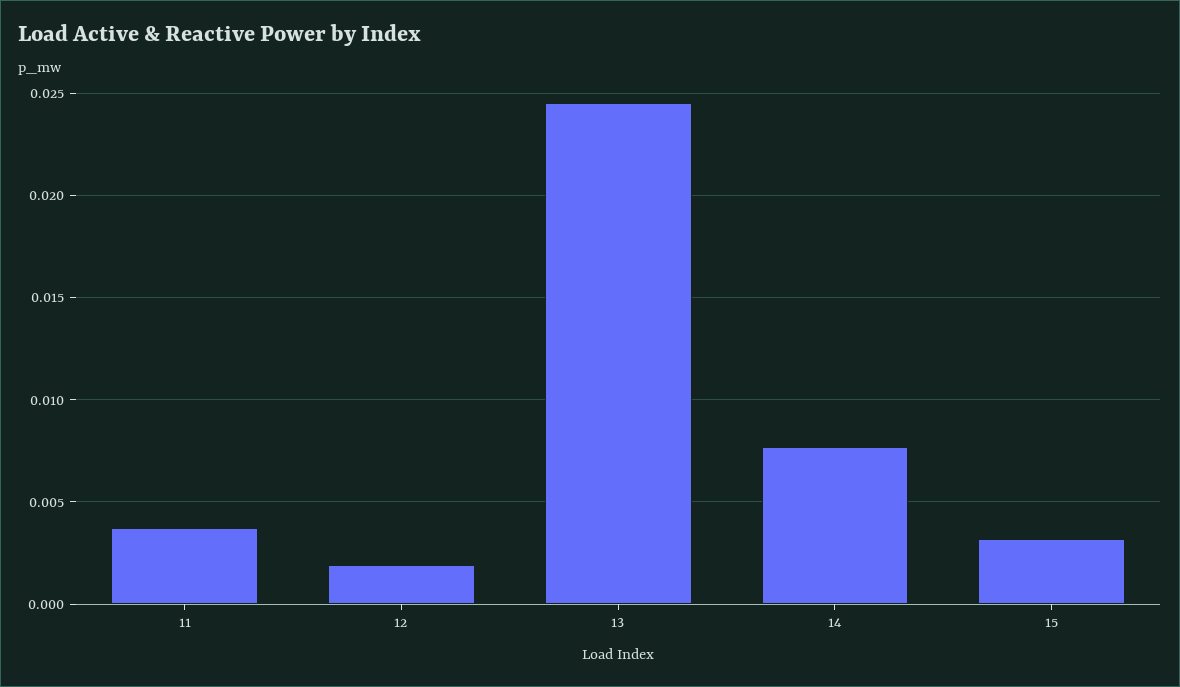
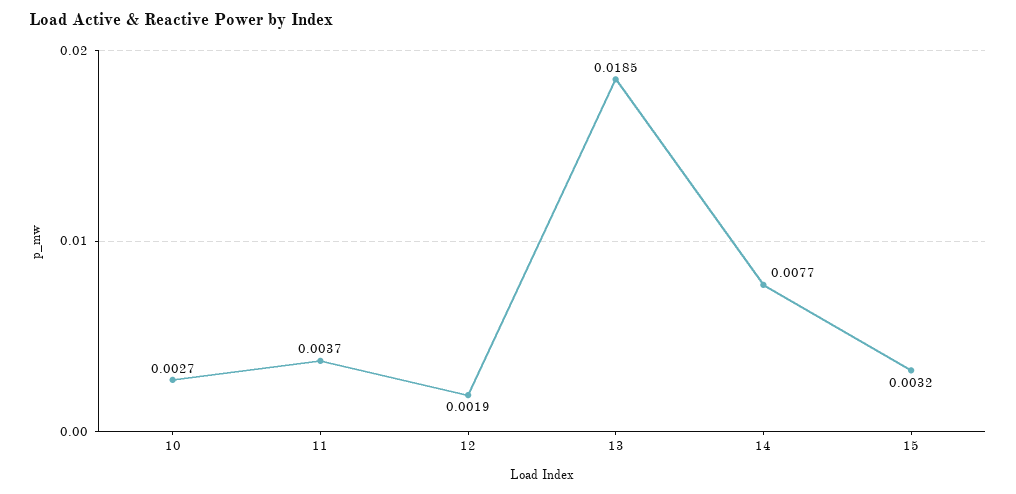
13: 0.0245 -> 0.0185
10: none -> 0.0027

